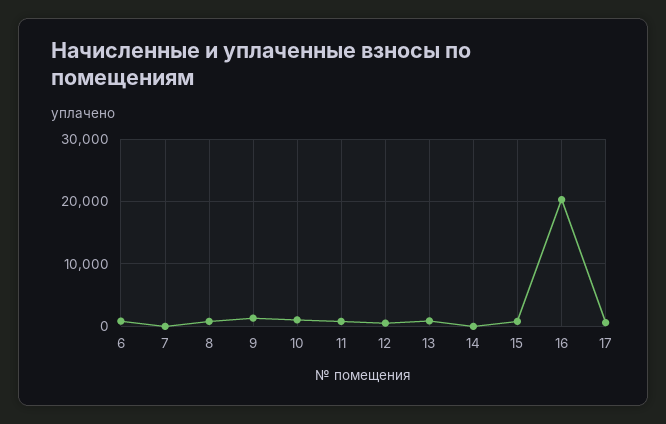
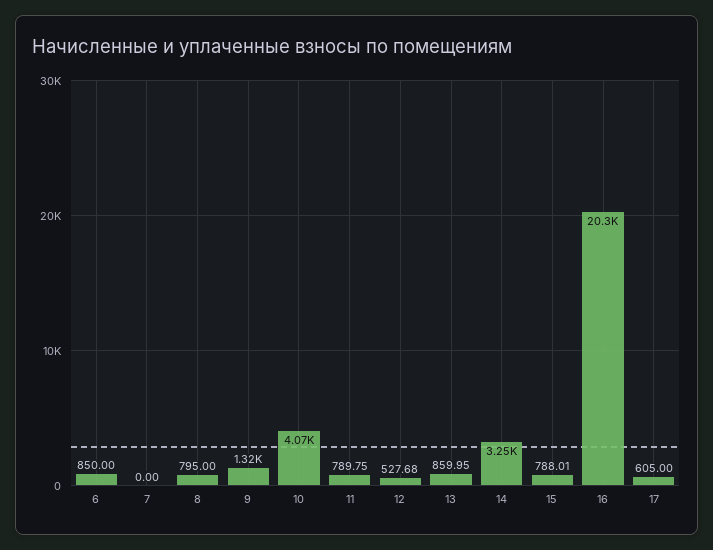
10: 1000 -> 4070
14: 0 -> 3250

